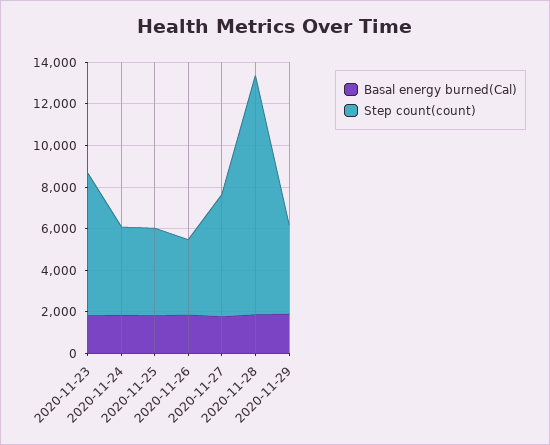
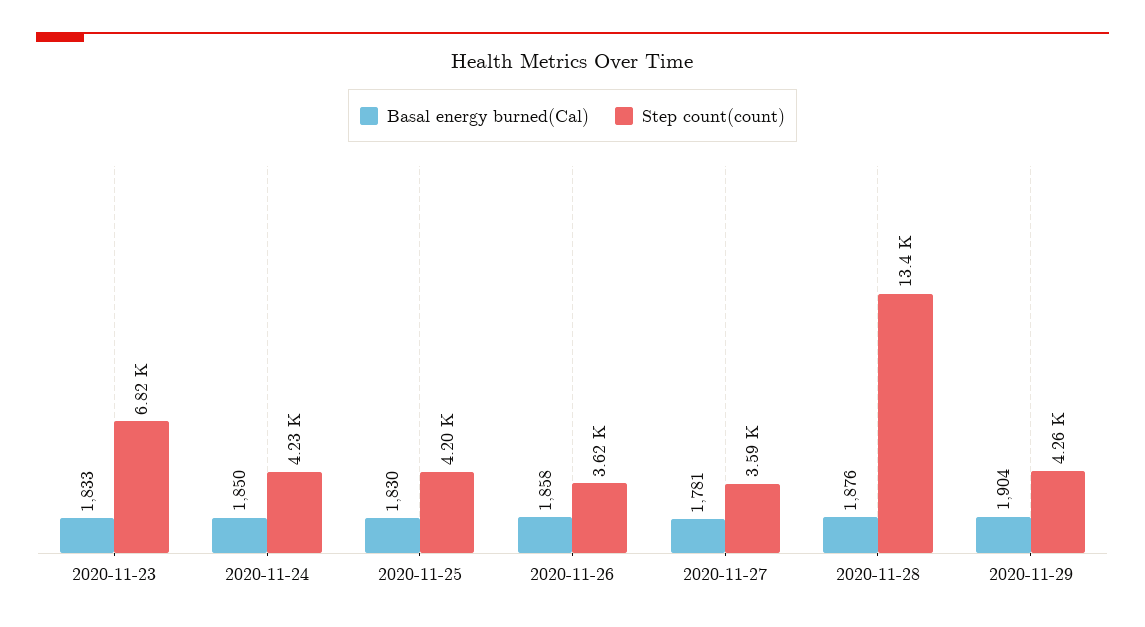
Step count(count), 2020-11-27: 6000 -> 3590
Step count(count), 2020-11-28: 11500 -> 13400

